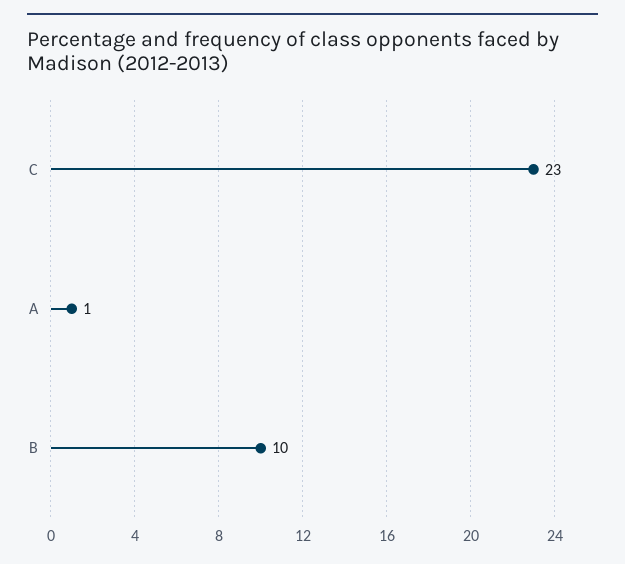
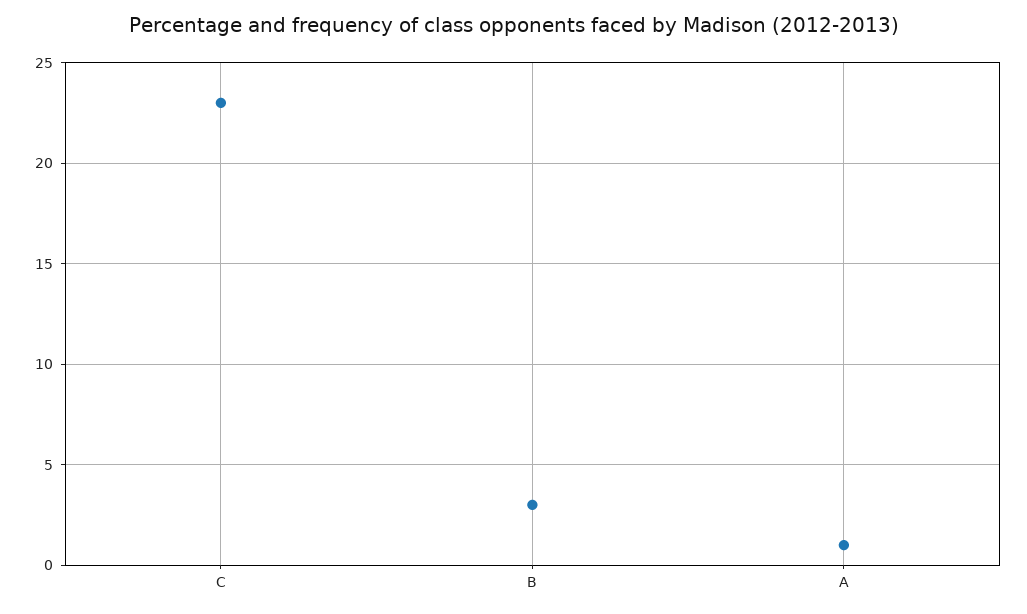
B: 10 -> 3

